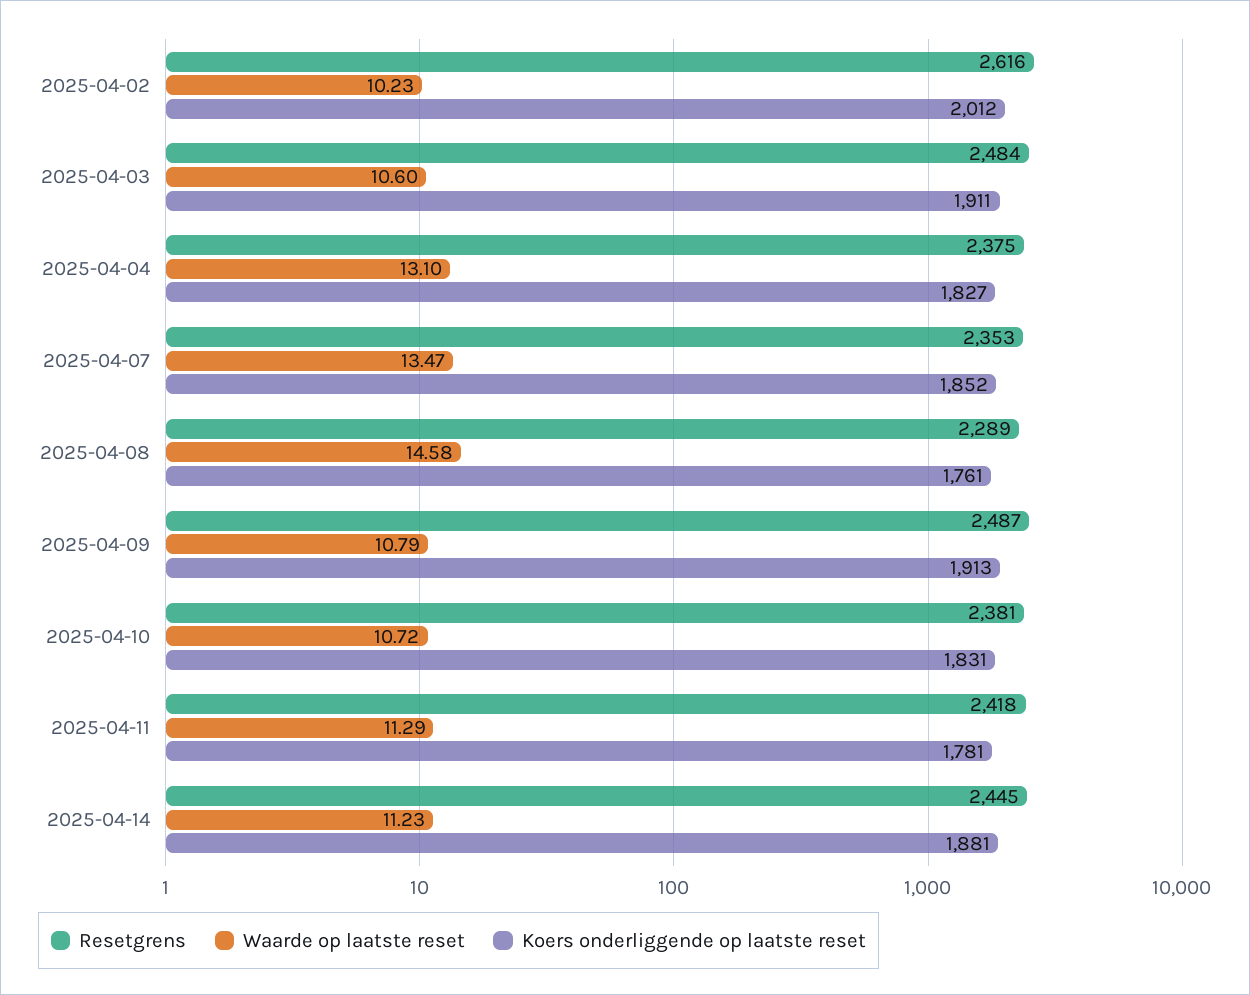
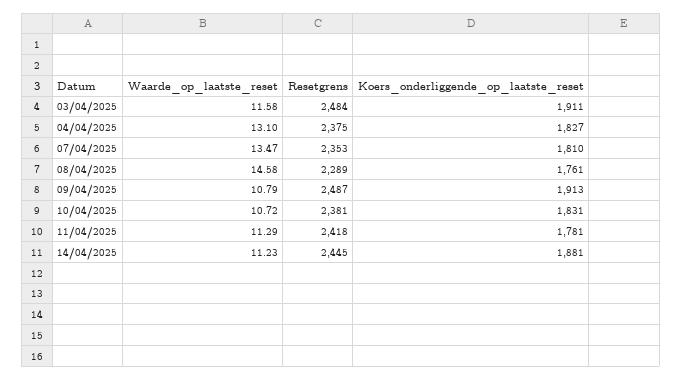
Resetgrens, 2025-04-02: 2616 -> none
Waarde op laatste reset, 2025-04-02: 10.23 -> none
Koers onderliggende op laatste reset, 2025-04-02: 2012 -> none
Waarde op laatste reset, 2025-04-03: 10.6 -> 11.58
Koers onderliggende op laatste reset, 2025-04-07: 1852 -> 1810

